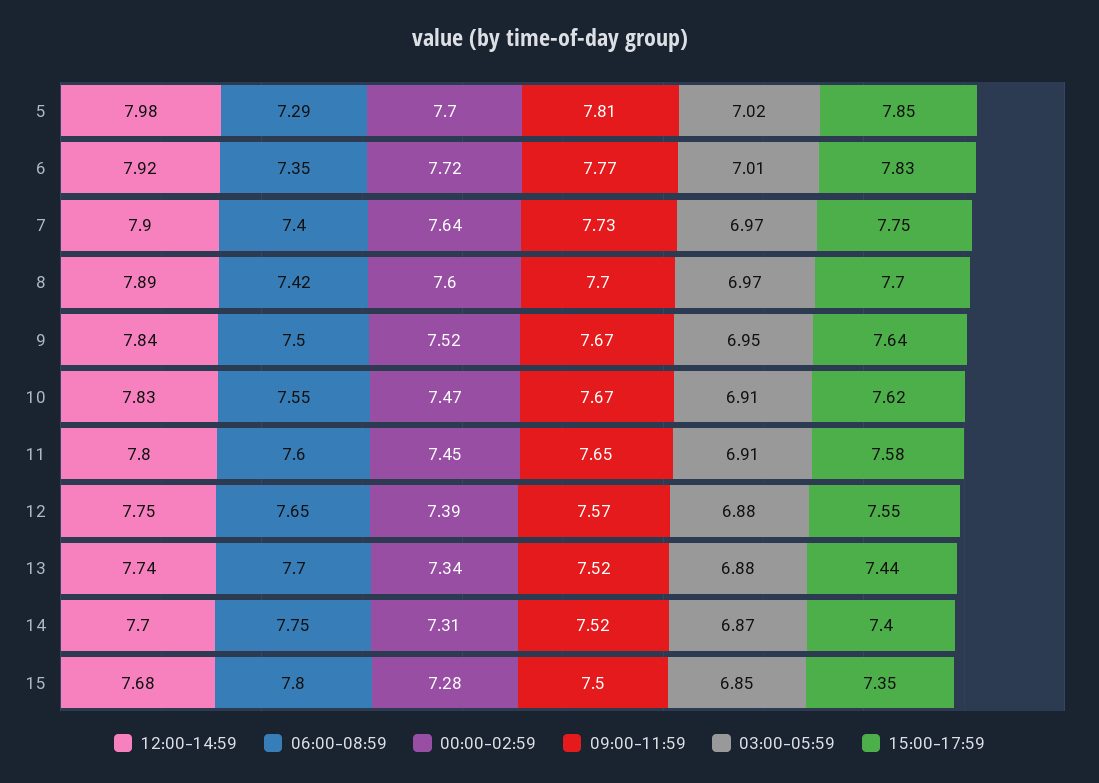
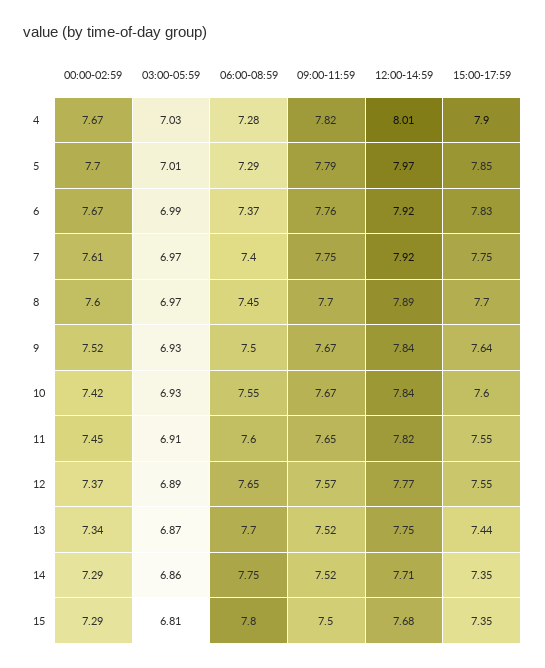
12:00-14:59, 5: 7.98 -> 7.97
09:00-11:59, 5: 7.81 -> 7.79
03:00-05:59, 5: 7.02 -> 7.01
06:00-08:59, 6: 7.35 -> 7.37
00:00-02:59, 6: 7.72 -> 7.67
09:00-11:59, 6: 7.77 -> 7.76
03:00-05:59, 6: 7.01 -> 6.99
12:00-14:59, 7: 7.9 -> 7.92
00:00-02:59, 7: 7.64 -> 7.61
09:00-11:59, 7: 7.73 -> 7.75
06:00-08:59, 8: 7.42 -> 7.45
03:00-05:59, 9: 6.95 -> 6.93
12:00-14:59, 10: 7.83 -> 7.84
00:00-02:59, 10: 7.47 -> 7.42
03:00-05:59, 10: 6.91 -> 6.93
15:00-17:59, 10: 7.62 -> 7.6
12:00-14:59, 11: 7.8 -> 7.82
15:00-17:59, 11: 7.58 -> 7.55
12:00-14:59, 12: 7.75 -> 7.77
00:00-02:59, 12: 7.39 -> 7.37
03:00-05:59, 12: 6.88 -> 6.89
12:00-14:59, 13: 7.74 -> 7.75
03:00-05:59, 13: 6.88 -> 6.87
12:00-14:59, 14: 7.7 -> 7.71
00:00-02:59, 14: 7.31 -> 7.29
03:00-05:59, 14: 6.87 -> 6.86
15:00-17:59, 14: 7.4 -> 7.35
00:00-02:59, 15: 7.28 -> 7.29
03:00-05:59, 15: 6.85 -> 6.81
00:00-02:59, 4: none -> 7.67
03:00-05:59, 4: none -> 7.03
06:00-08:59, 4: none -> 7.28
09:00-11:59, 4: none -> 7.82
12:00-14:59, 4: none -> 8.01
15:00-17:59, 4: none -> 7.9

